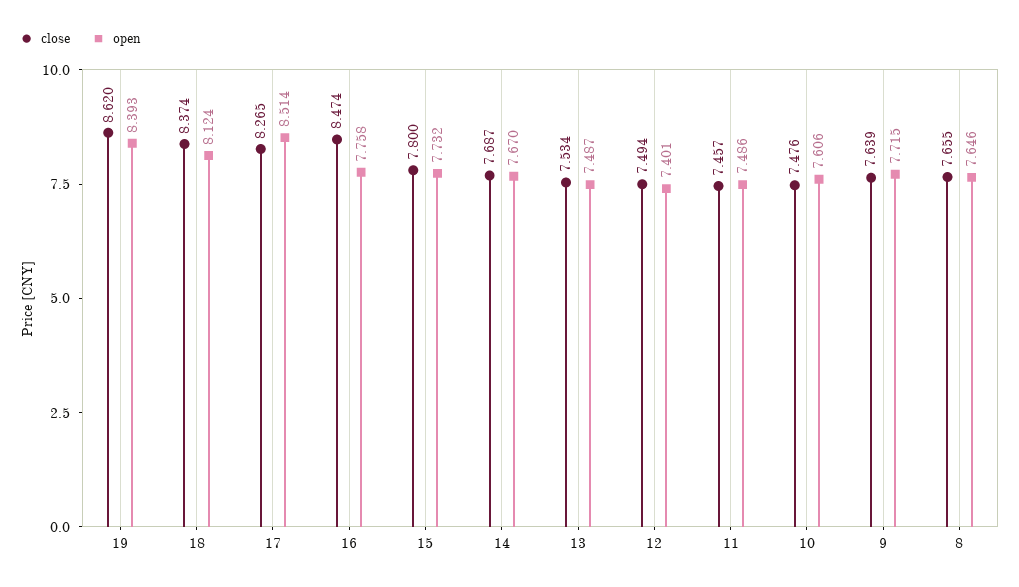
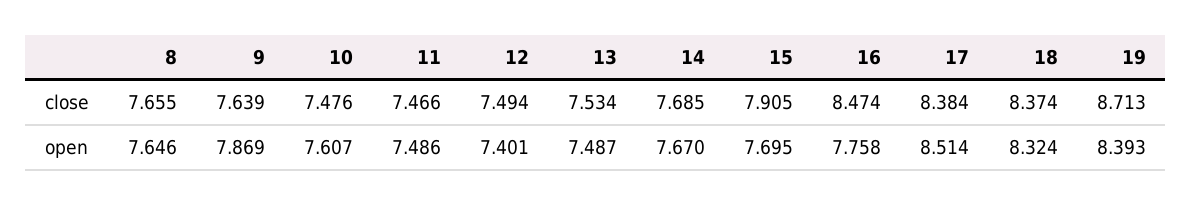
close, 19: 8.62 -> 8.713
open, 18: 8.124 -> 8.324
close, 17: 8.265 -> 8.384
close, 15: 7.8 -> 7.905
open, 15: 7.732 -> 7.695
close, 14: 7.687 -> 7.685
close, 11: 7.457 -> 7.466
open, 10: 7.606 -> 7.607
open, 9: 7.715 -> 7.869

